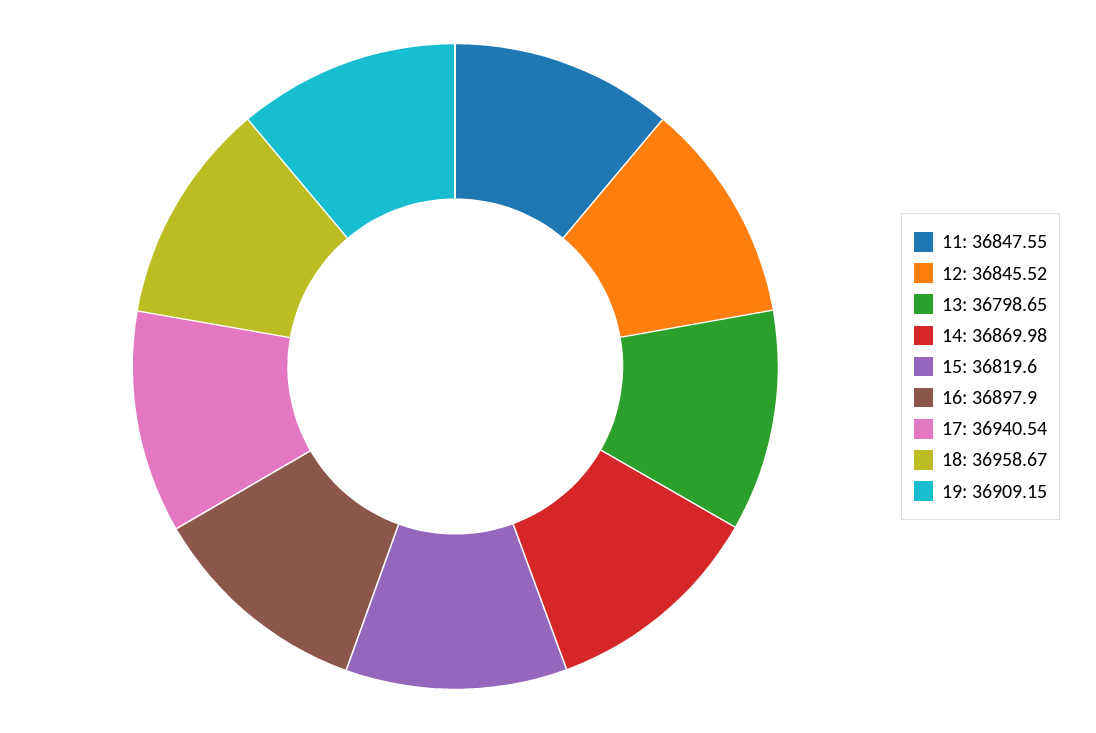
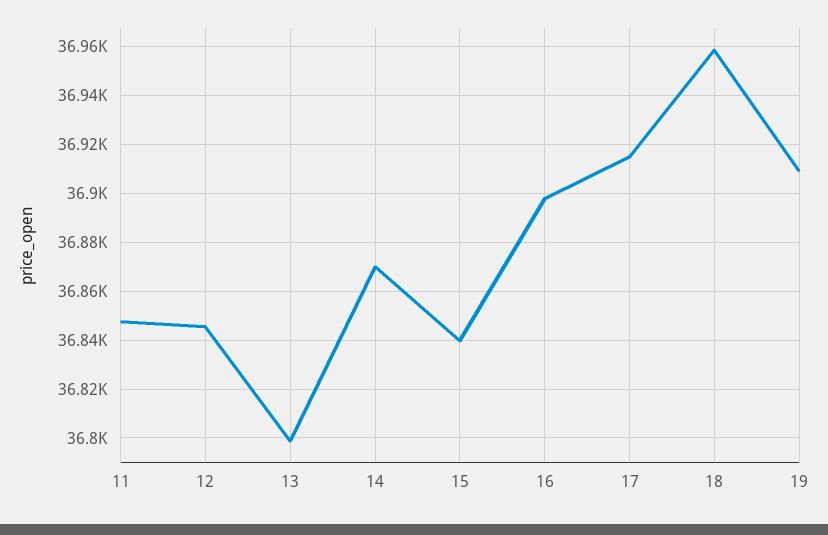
15: 36819.6 -> 36840
17: 36940.54 -> 36915

